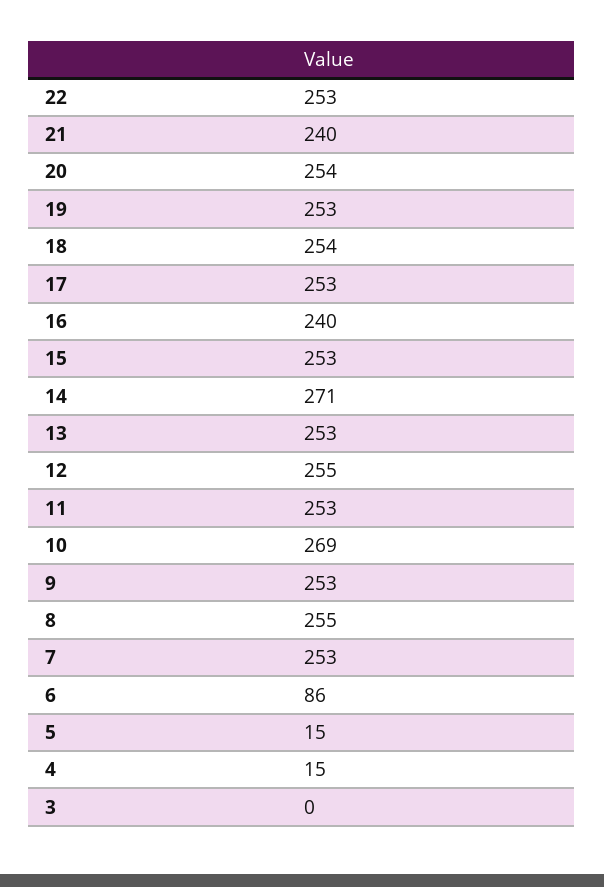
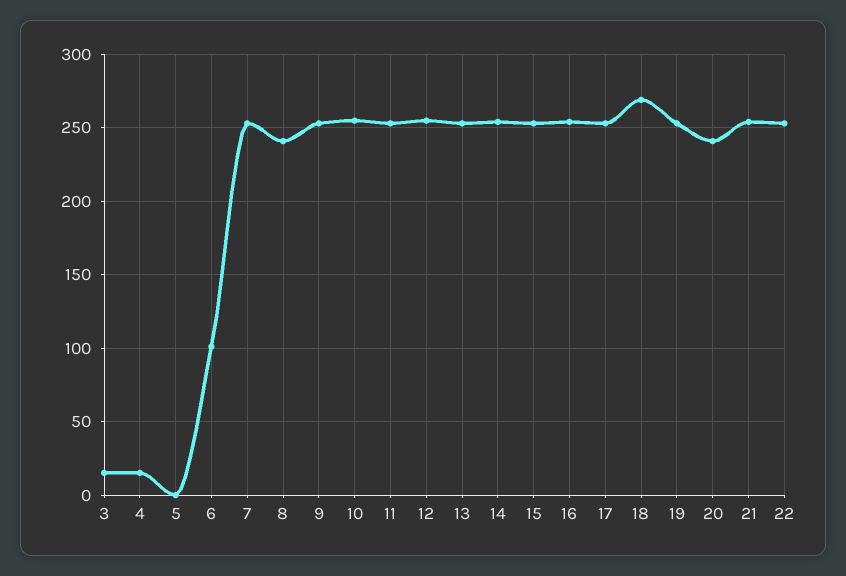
21: 240 -> 255
20: 254 -> 240
18: 254 -> 270
16: 240 -> 255
14: 271 -> 255
10: 269 -> 255
8: 255 -> 240
6: 86 -> 100
5: 15 -> 0
3: 0 -> 15

